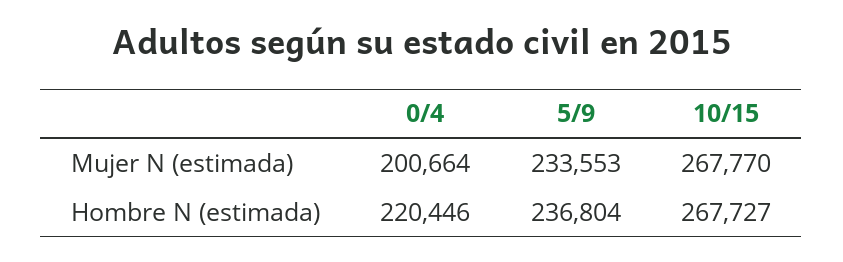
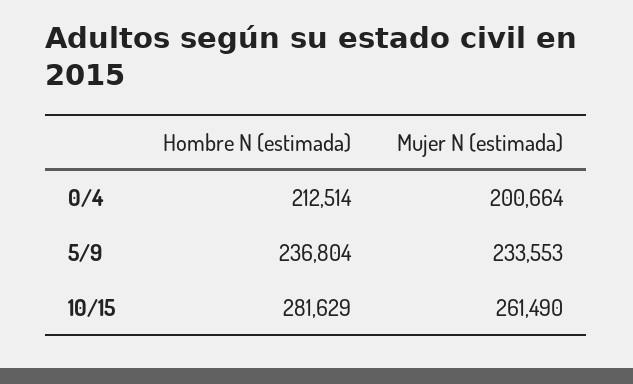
10/15, Mujer N (estimada): 267770 -> 261490
0/4, Hombre N (estimada): 220446 -> 212514
10/15, Hombre N (estimada): 267727 -> 281629

